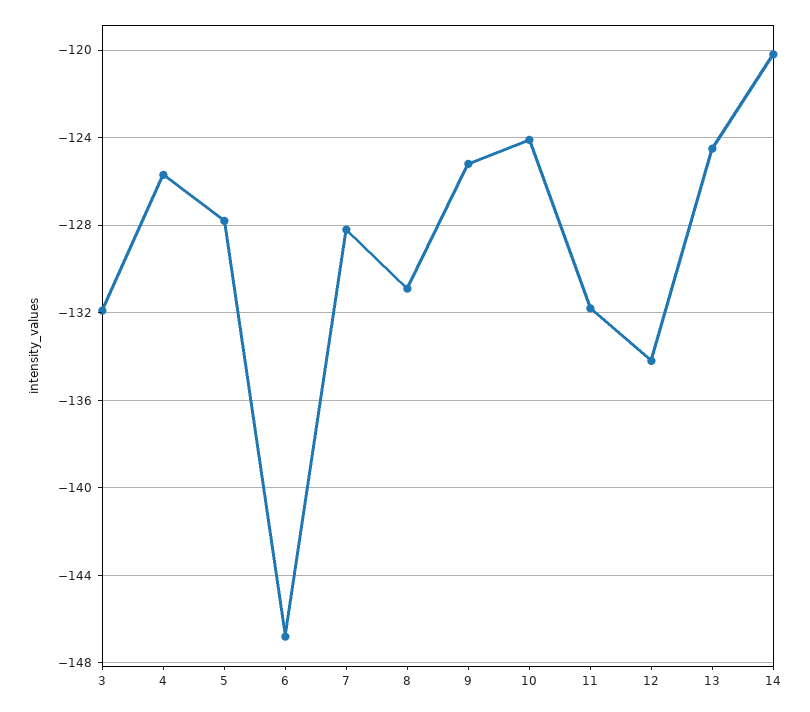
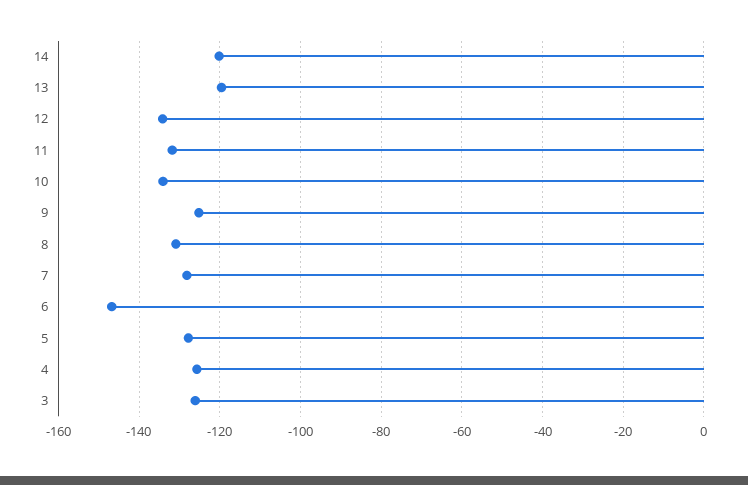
3: -132 -> -126
10: -124 -> -134
13: -124.5 -> -120

